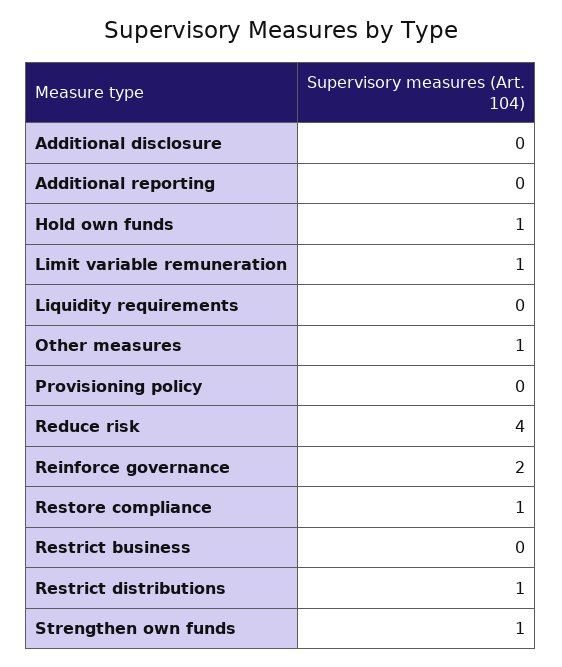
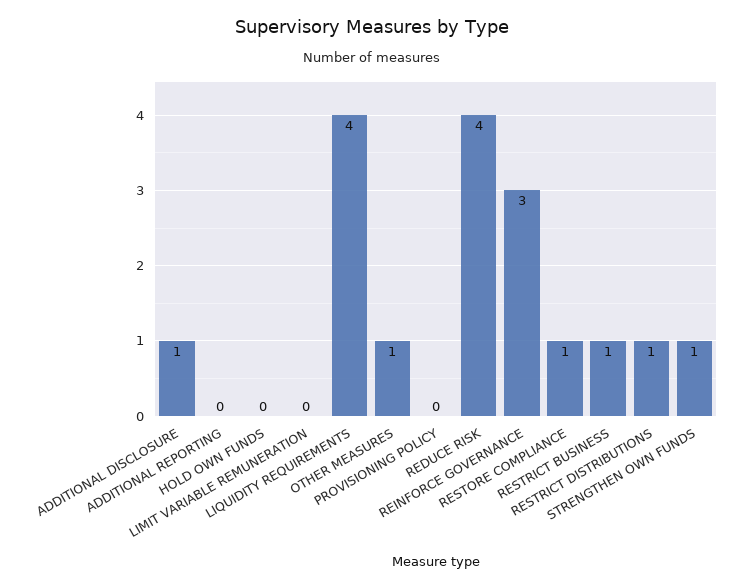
Additional disclosure: 0 -> 1
Hold own funds: 1 -> 0
Limit variable remuneration: 1 -> 0
Liquidity requirements: 0 -> 4
Reinforce governance: 2 -> 3
Restrict business: 0 -> 1

